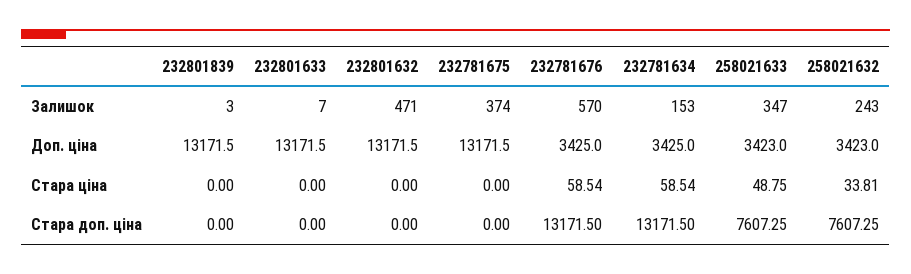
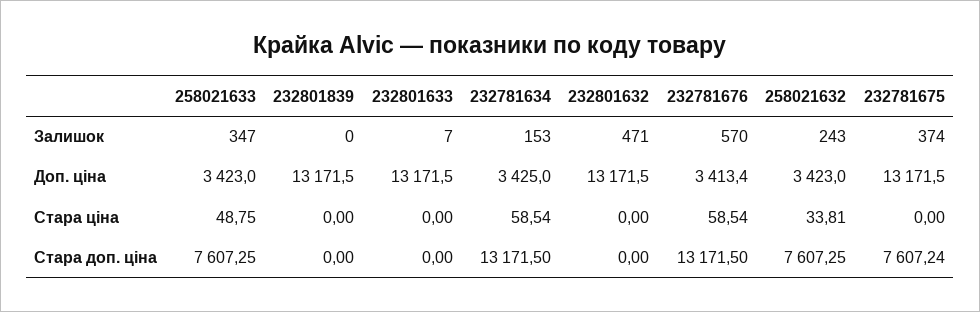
232801839, Залишок: 3 -> 0
232781676, Доп. ціна: 3425 -> 3413.4
232781675, Стара доп. ціна: 0 -> 7607.24

